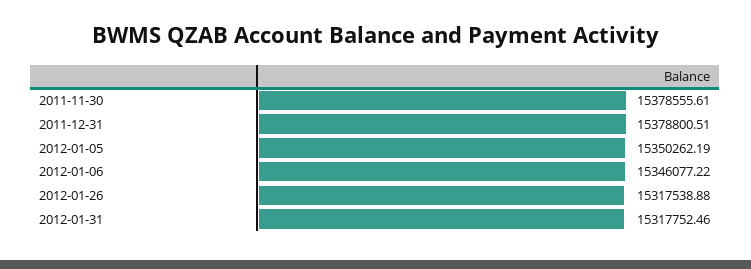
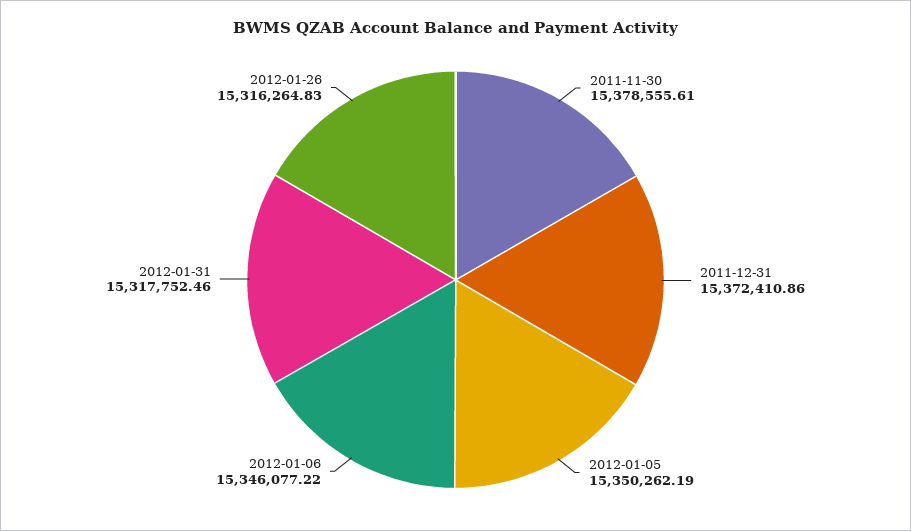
2011-12-31: 15378800.51 -> 15372410.86
2012-01-26: 15317538.88 -> 15316264.83

